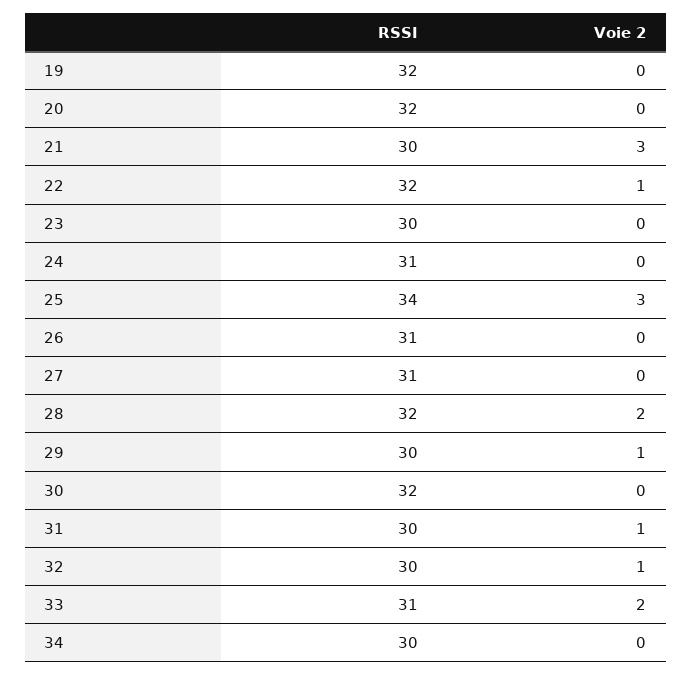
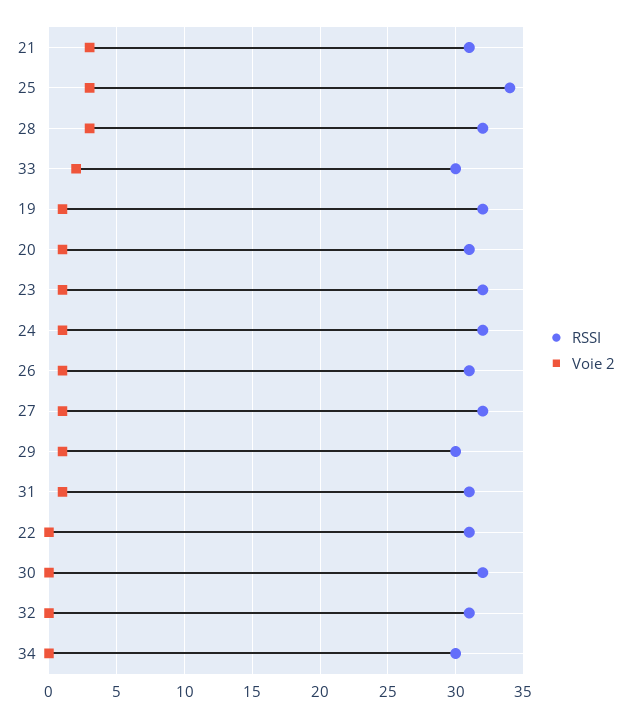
Voie 2, 19: 0 -> 1
RSSI, 20: 32 -> 31
Voie 2, 20: 0 -> 1
RSSI, 21: 30 -> 31
RSSI, 22: 32 -> 31
Voie 2, 22: 1 -> 0
RSSI, 23: 30 -> 32
Voie 2, 23: 0 -> 1
RSSI, 24: 31 -> 32
Voie 2, 24: 0 -> 1
Voie 2, 26: 0 -> 1
RSSI, 27: 31 -> 32
Voie 2, 27: 0 -> 1
Voie 2, 28: 2 -> 3
RSSI, 31: 30 -> 31
RSSI, 32: 30 -> 31
Voie 2, 32: 1 -> 0
RSSI, 33: 31 -> 30

